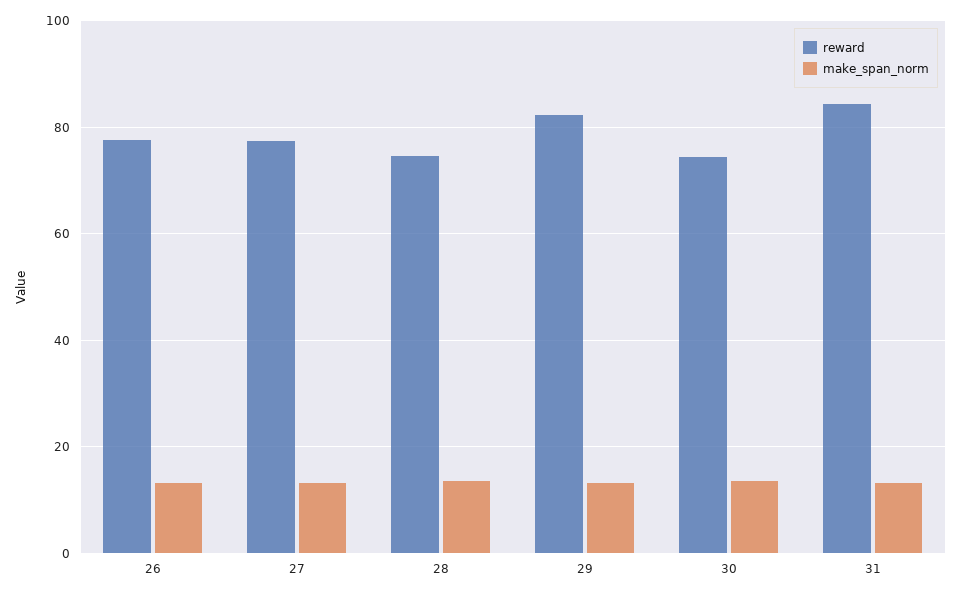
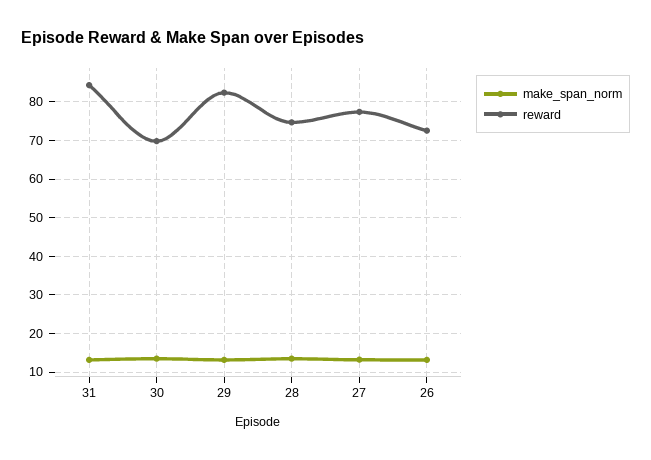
reward, 26: 78 -> 72
reward, 30: 74 -> 70

